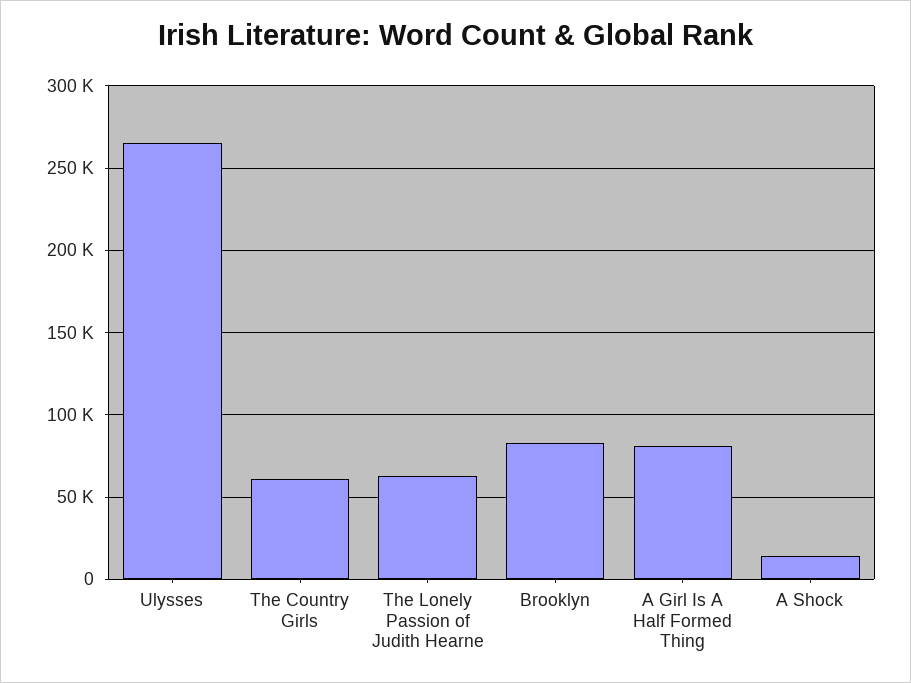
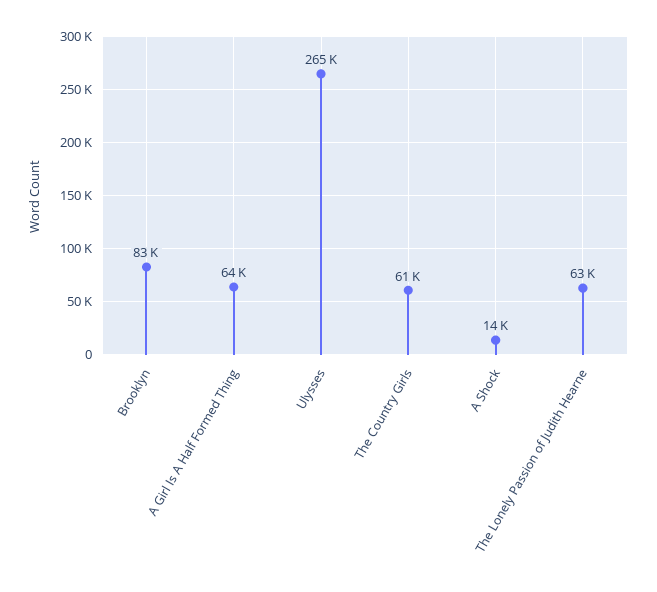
A Girl Is A Half Formed Thing: 80000 -> 64000

